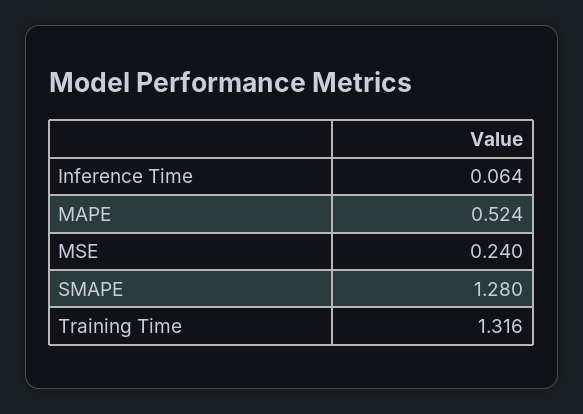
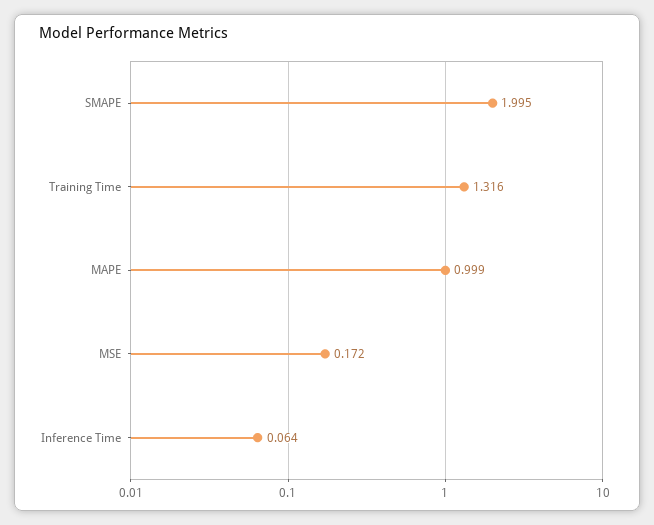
MAPE: 0.524 -> 0.999
MSE: 0.24 -> 0.172
SMAPE: 1.28 -> 1.995

